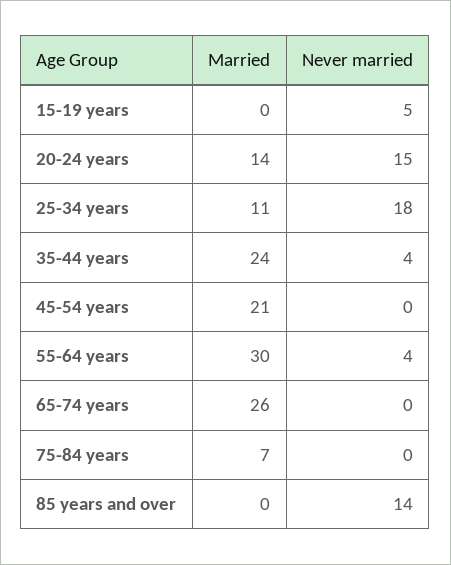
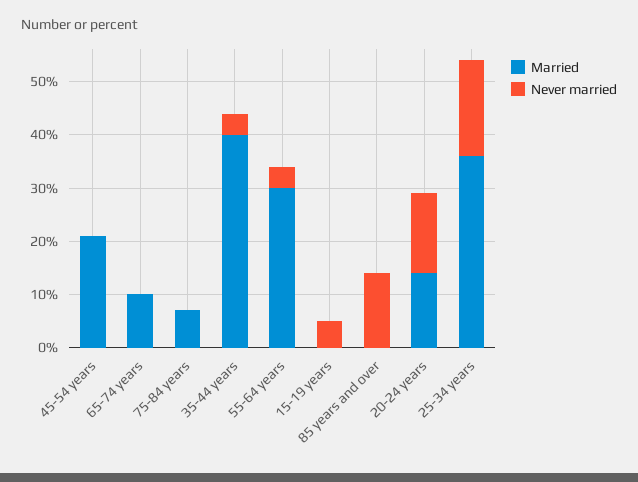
Married, 25-34 years: 11 -> 35
Married, 35-44 years: 24 -> 40
Married, 65-74 years: 26 -> 10

